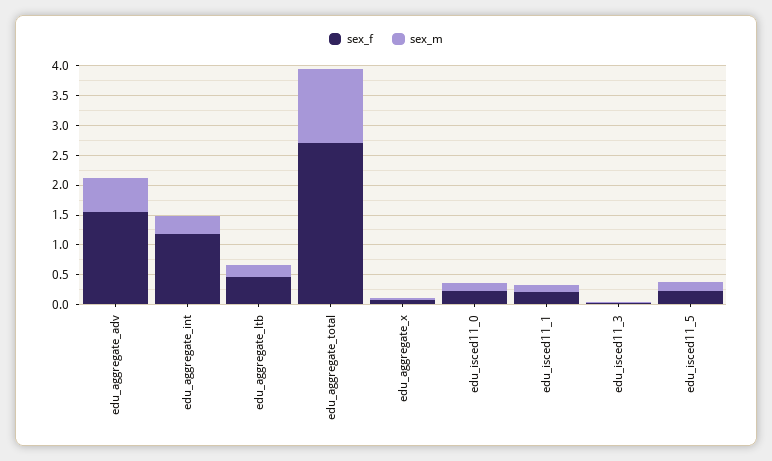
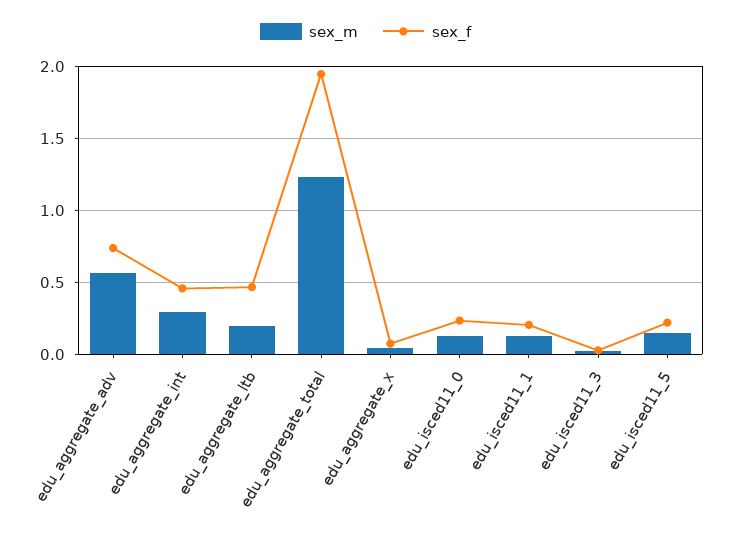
sex_f, edu_aggregate_adv: 1.5 -> 0.75
sex_f, edu_aggregate_int: 1.25 -> 0.45
sex_f, edu_aggregate_total: 2.75 -> 1.95

